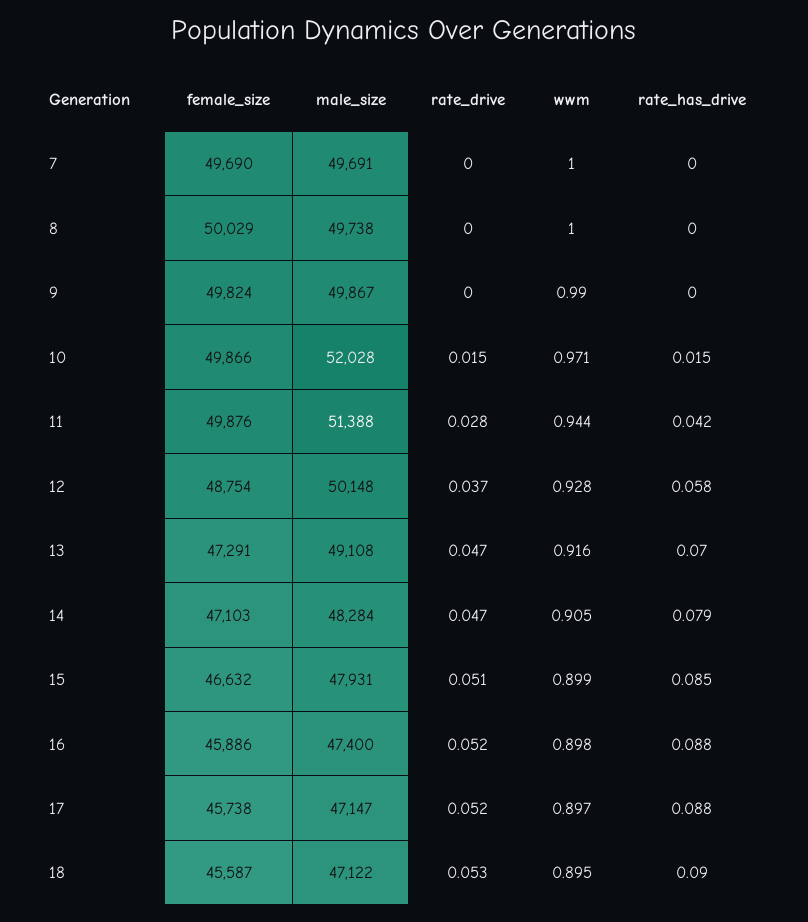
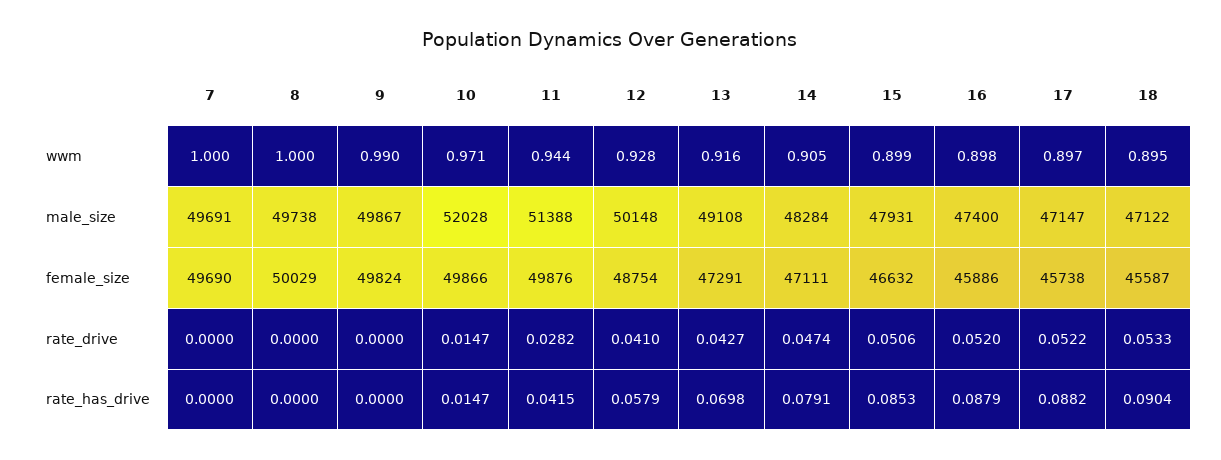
rate_drive, 12: 0.037 -> 0.041
rate_drive, 13: 0.047 -> 0.0427
female_size, 14: 47103 -> 47111

